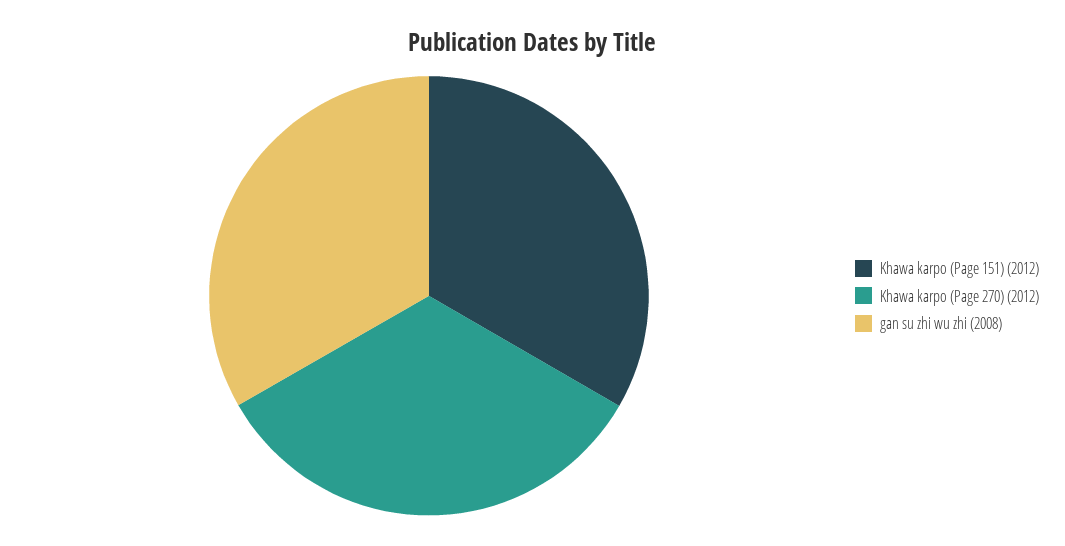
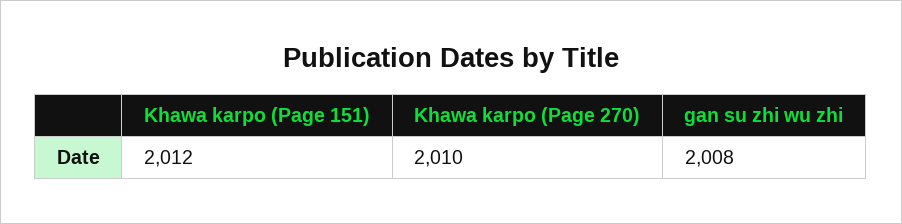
Khawa karpo (Page 270): 2012 -> 2010

